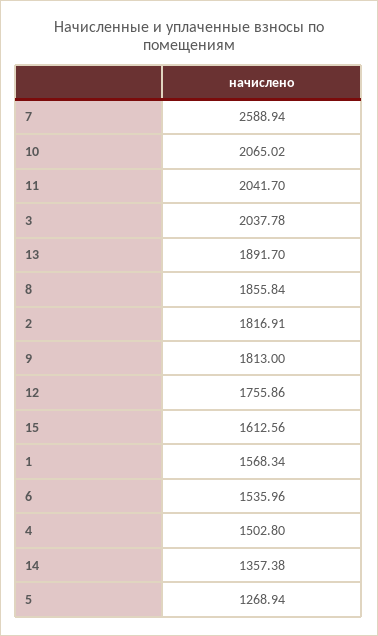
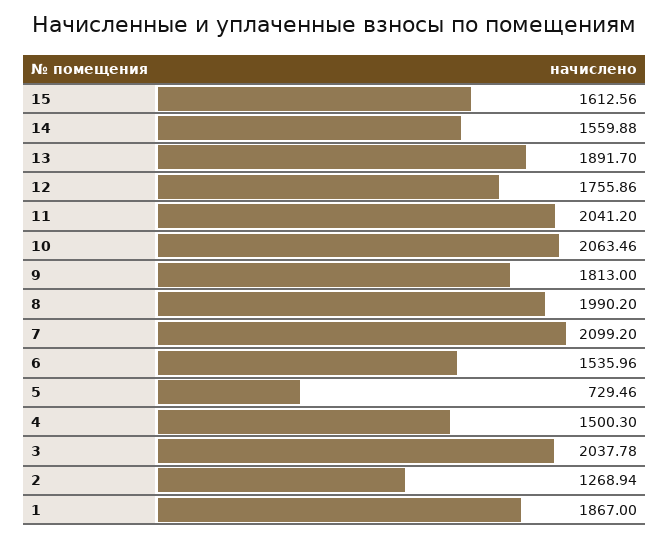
7: 2588.94 -> 2099.2
10: 2065.02 -> 2063.46
11: 2041.7 -> 2041.2
8: 1855.84 -> 1990.2
2: 1816.91 -> 1268.94
1: 1568.34 -> 1867
4: 1502.8 -> 1500.3
14: 1357.38 -> 1559.88
5: 1268.94 -> 729.46

